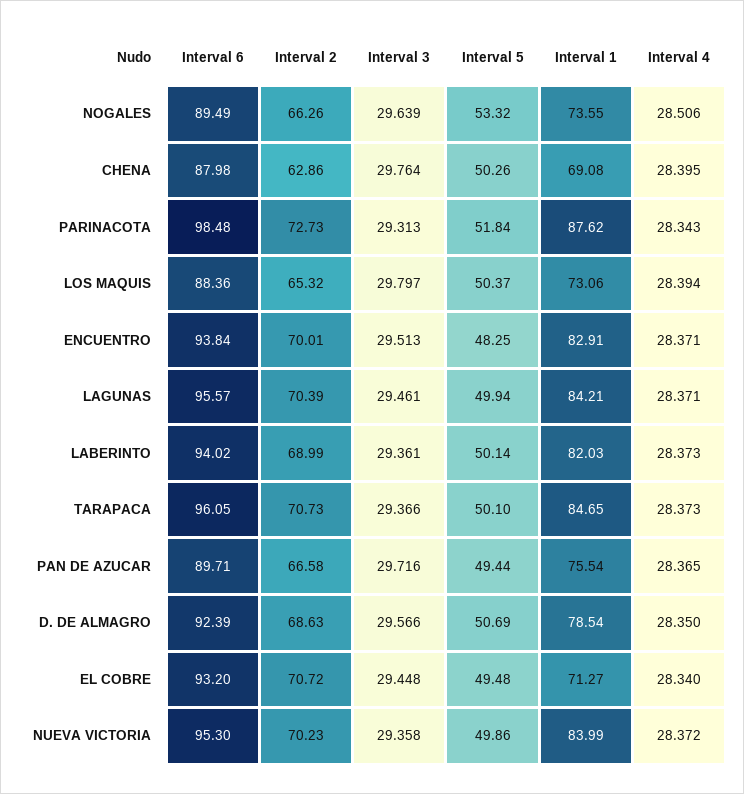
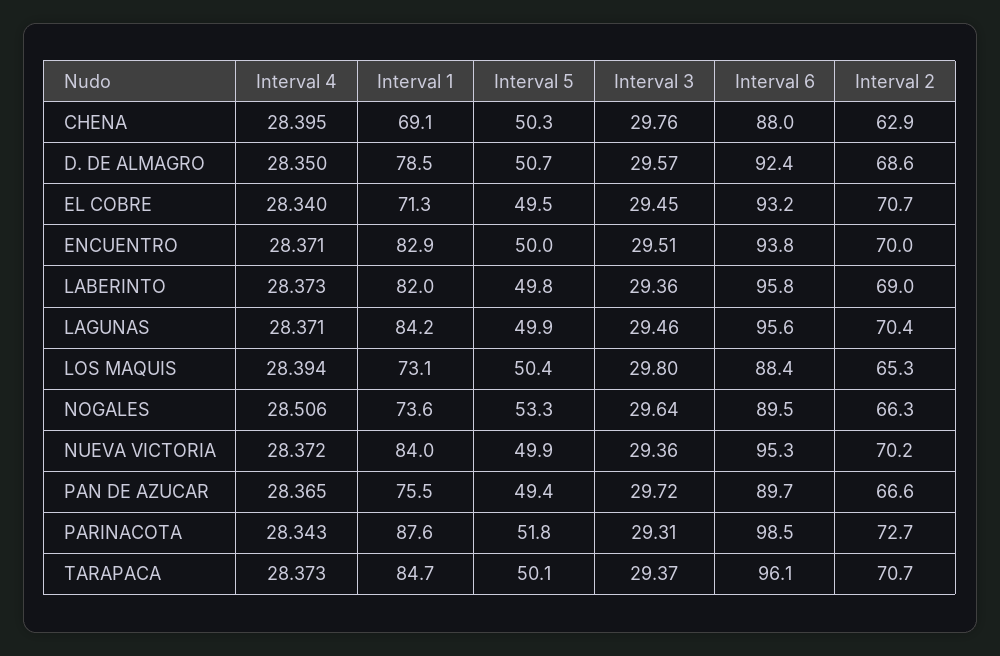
Interval 5, ENCUENTRO: 48.25 -> 50
Interval 6, LABERINTO: 94.02 -> 95.8
Interval 5, LABERINTO: 50.14 -> 49.8

